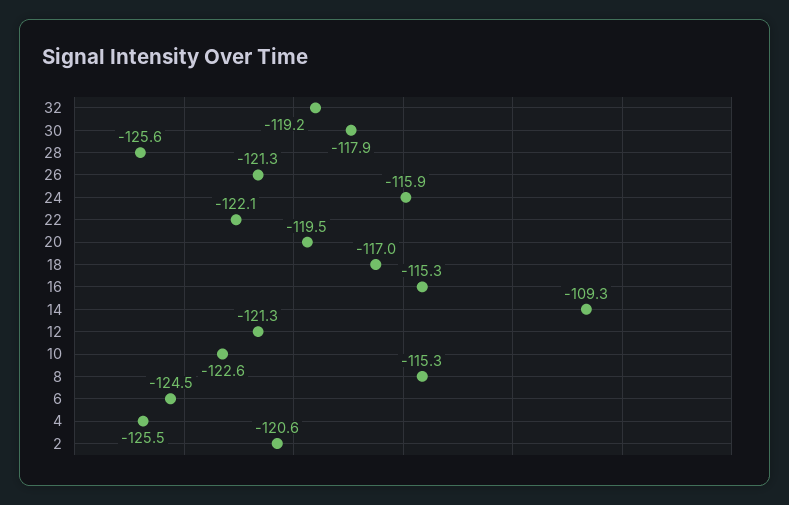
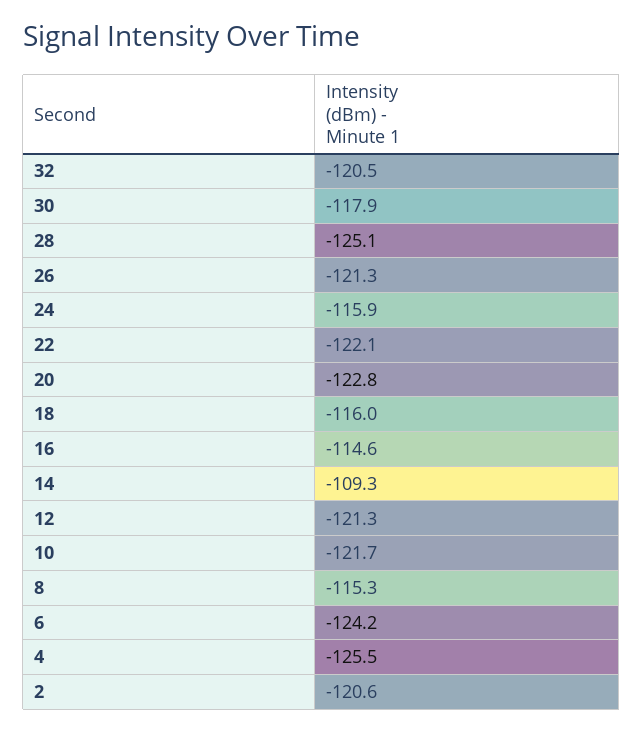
32: -119.2 -> -120.5
28: -125.6 -> -125.1
20: -119.5 -> -122.8
18: -117 -> -116
16: -115.3 -> -114.6
10: -122.6 -> -121.7
6: -124.5 -> -124.2

